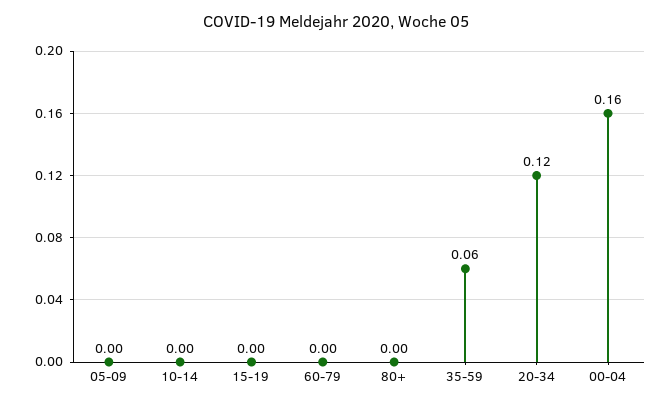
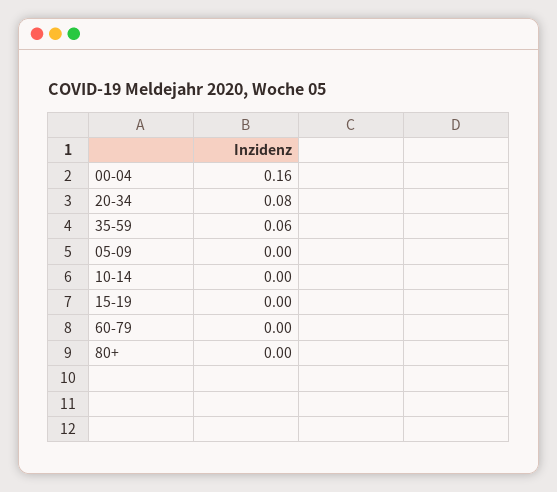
20-34: 0.12 -> 0.08

